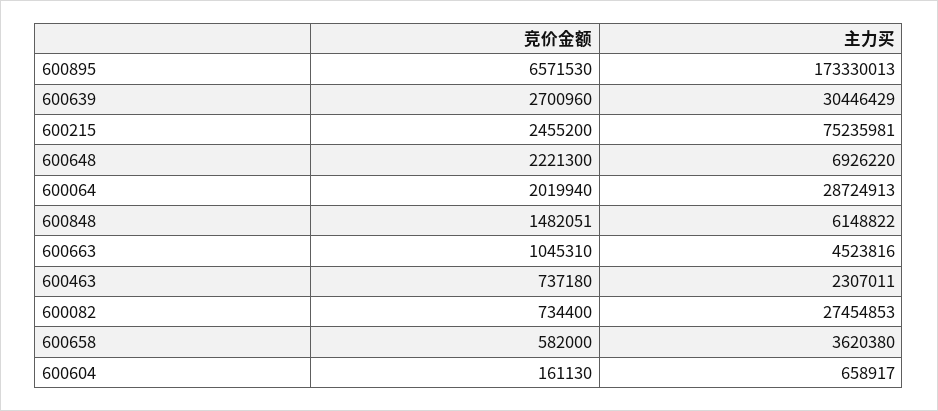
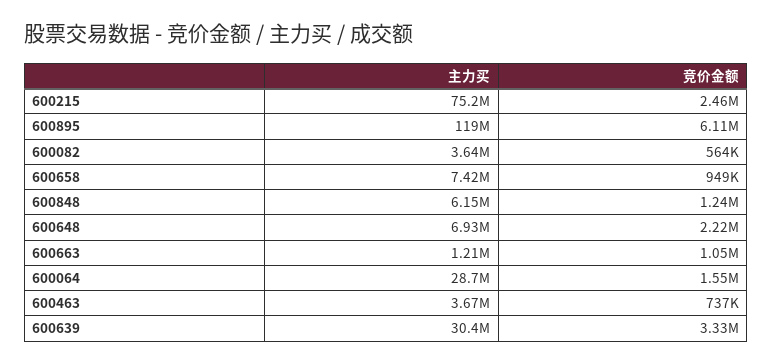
竞价金额, 600895: 6571530 -> 6110000
主力买, 600895: 173330013 -> 119000000
竞价金额, 600639: 2700960 -> 3330000
竞价金额, 600064: 2019940 -> 1550000
竞价金额, 600848: 1482051 -> 1240000
主力买, 600663: 4523816 -> 1210000
主力买, 600463: 2307011 -> 3670000
竞价金额, 600082: 734400 -> 564000
主力买, 600082: 27454853 -> 3640000
竞价金额, 600658: 582000 -> 949000
主力买, 600658: 3620380 -> 7420000
竞价金额, 600604: 161130 -> none
主力买, 600604: 658917 -> none

